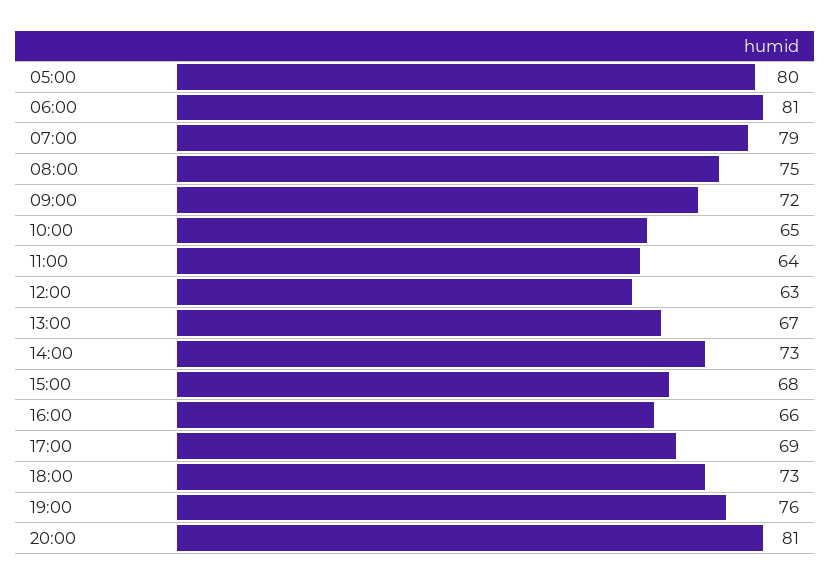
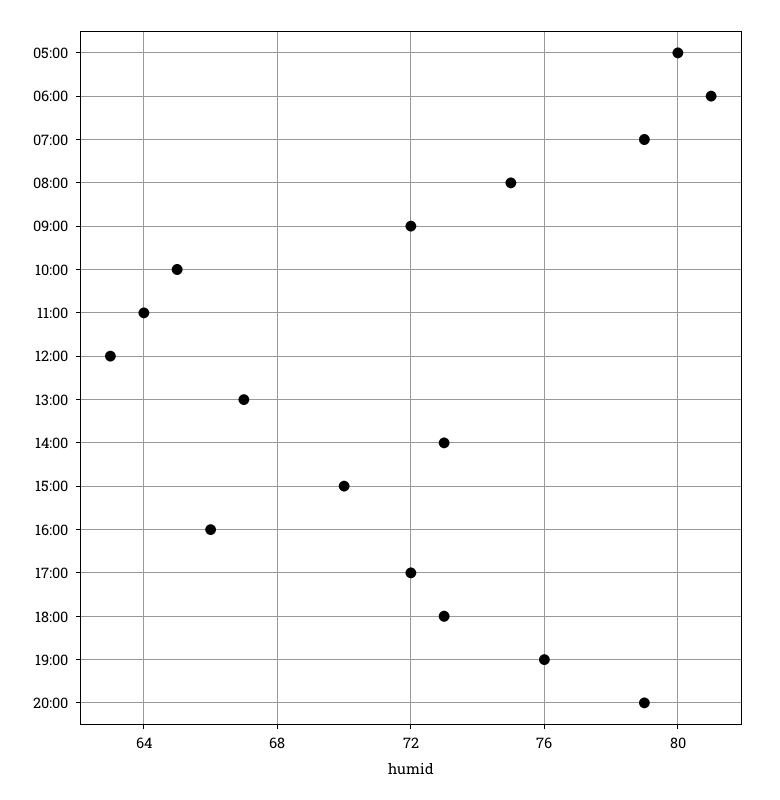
15:00: 68 -> 70
17:00: 69 -> 72
20:00: 81 -> 79

